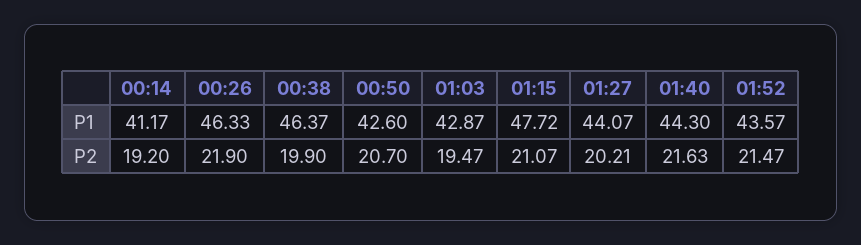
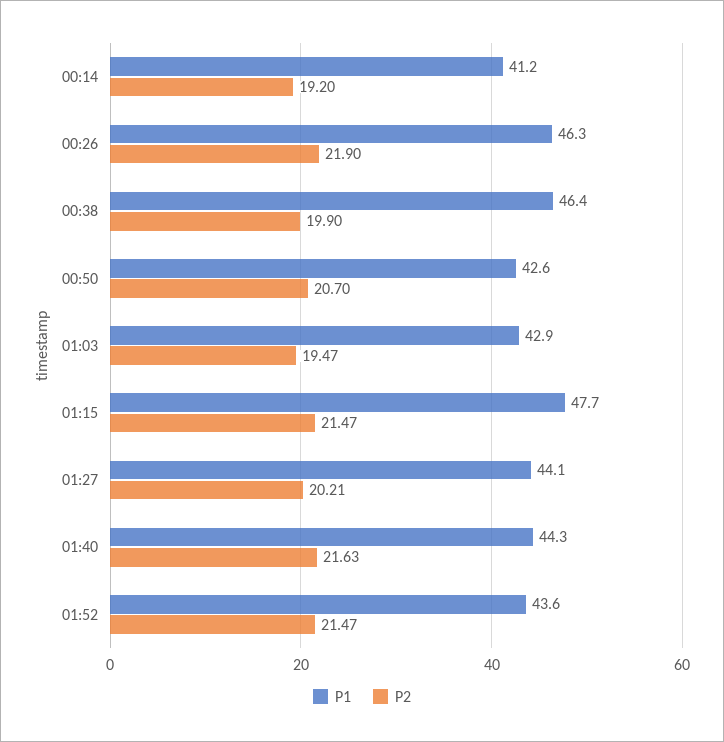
P2, 01:15: 21.07 -> 21.47

